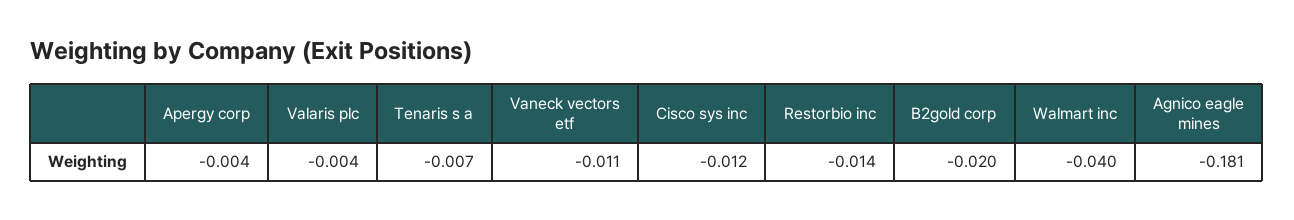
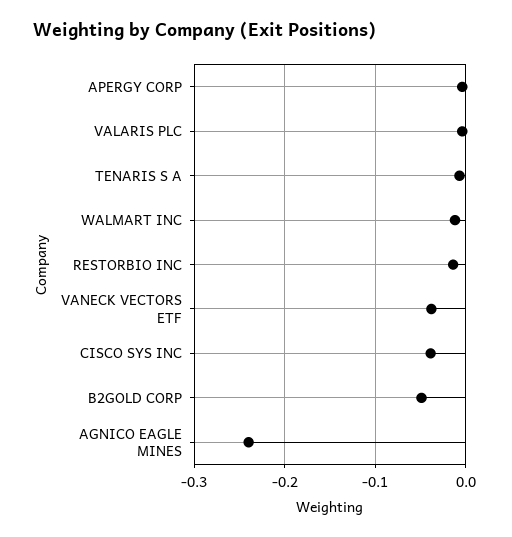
Vaneck vectors etf: -0.011 -> -0.04
Cisco sys inc: -0.012 -> -0.04
B2gold corp: -0.02 -> -0.05
Walmart inc: -0.04 -> -0.01
Agnico eagle mines: -0.181 -> -0.24

